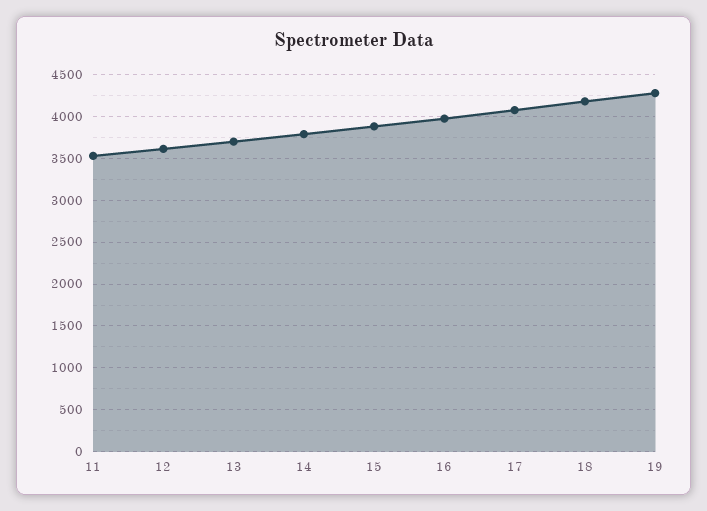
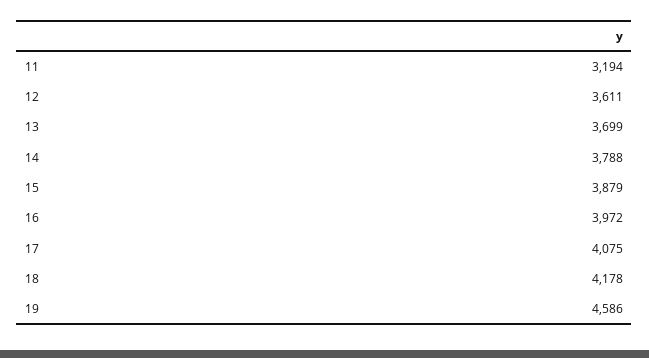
11: 3500 -> 3194
19: 4300 -> 4586

